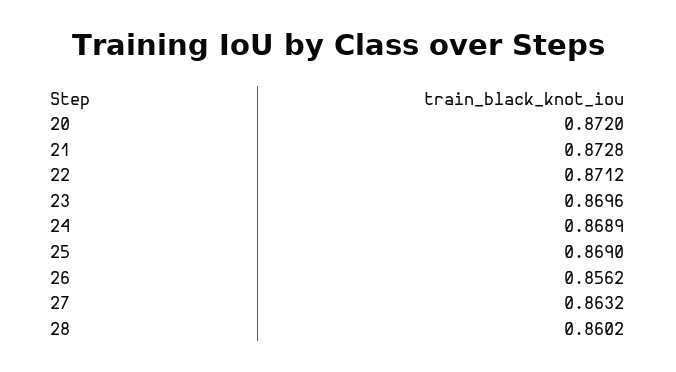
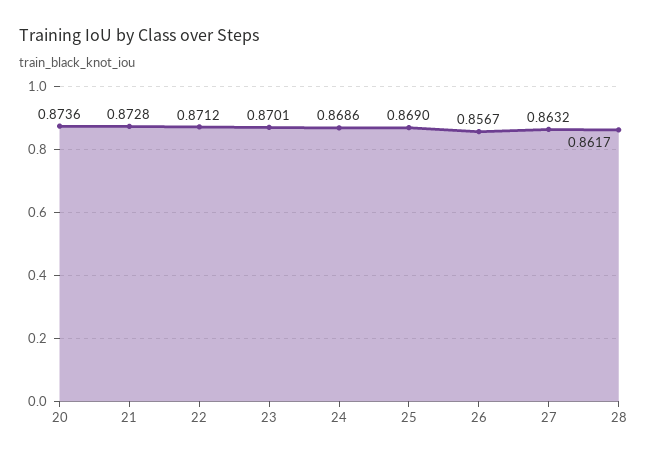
20: 0.872 -> 0.8736
23: 0.8696 -> 0.8701
24: 0.8689 -> 0.8686
26: 0.8562 -> 0.8567
28: 0.8602 -> 0.8617

